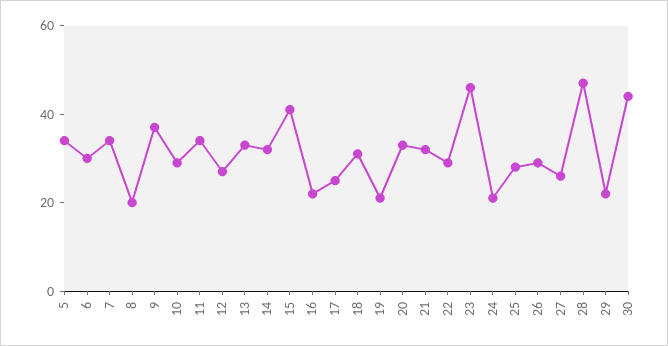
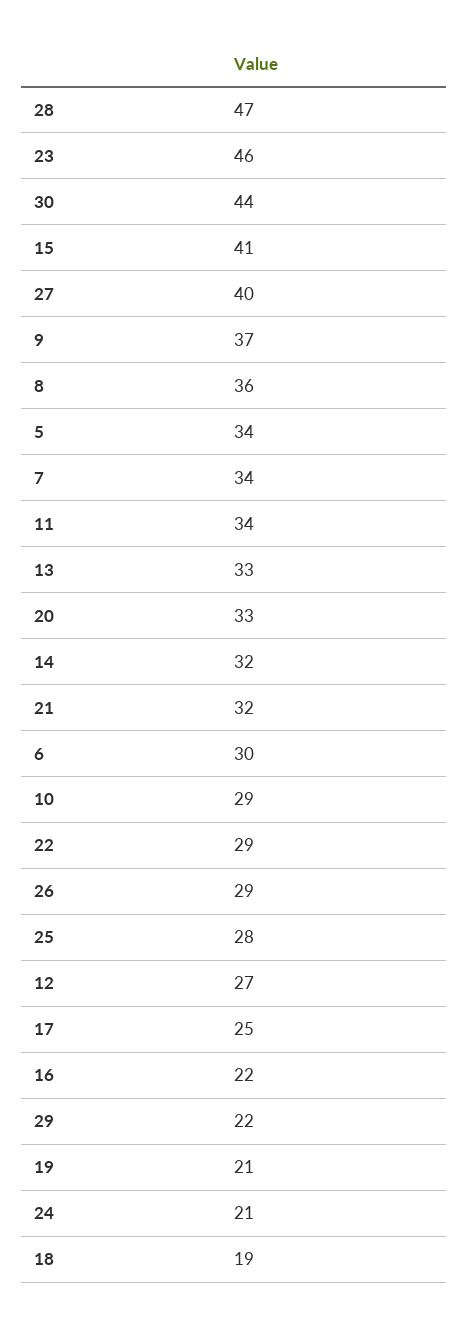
8: 20 -> 36
18: 30 -> 19
27: 25 -> 40

